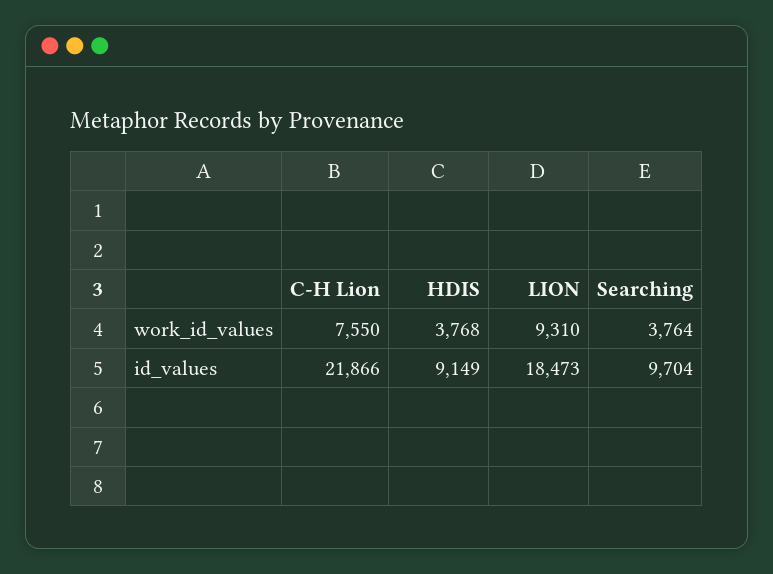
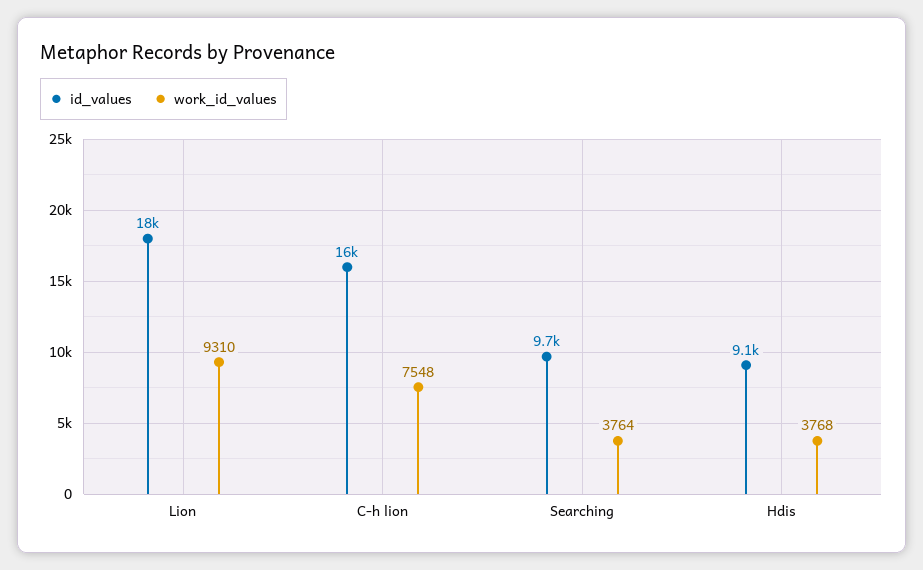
work_id_values, C-H Lion: 7550 -> 7548
id_values, C-H Lion: 21866 -> 16000

